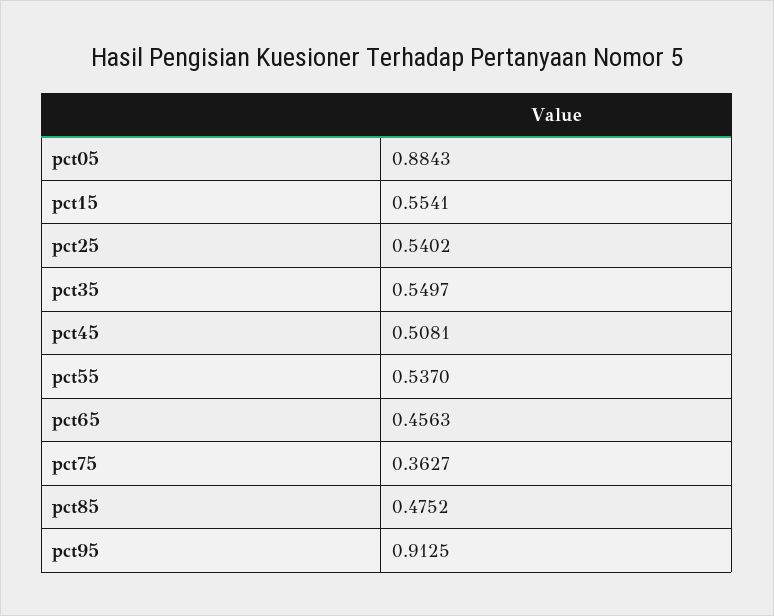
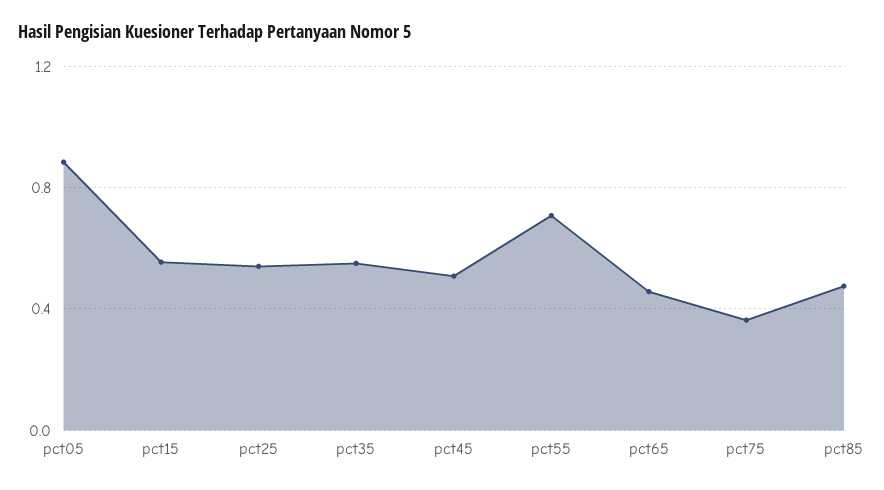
pct55: 0.537 -> 0.7
pct95: 0.9125 -> none

